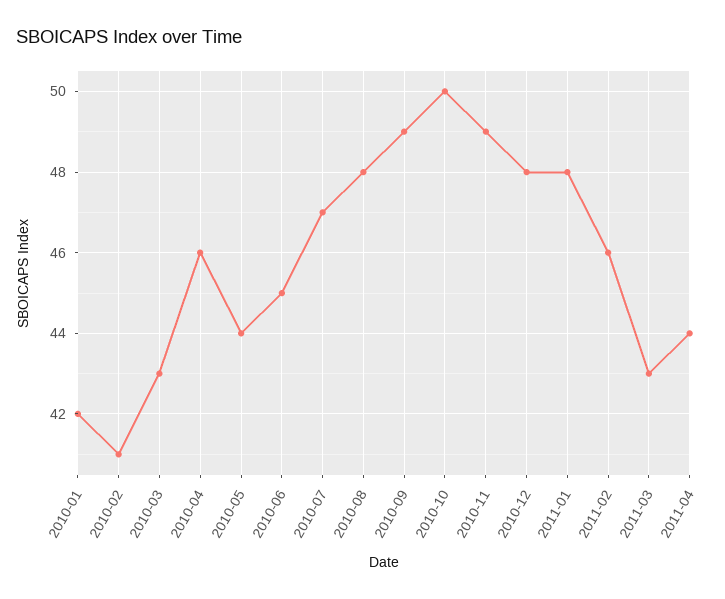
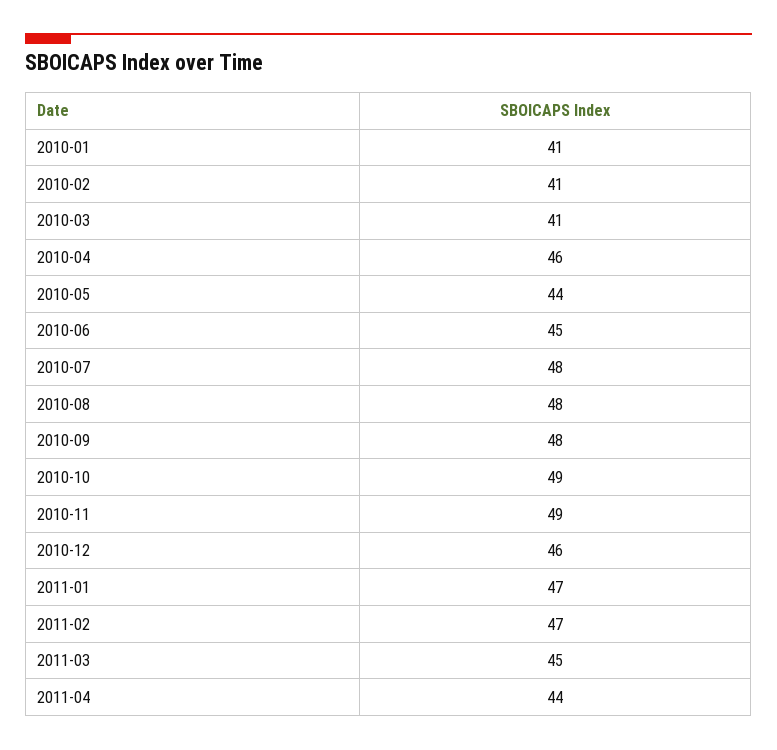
2010-01: 42 -> 41
2010-03: 43 -> 41
2010-07: 47 -> 48
2010-09: 49 -> 48
2010-10: 50 -> 49
2010-12: 48 -> 46
2011-01: 48 -> 47
2011-02: 46 -> 47
2011-03: 43 -> 45

